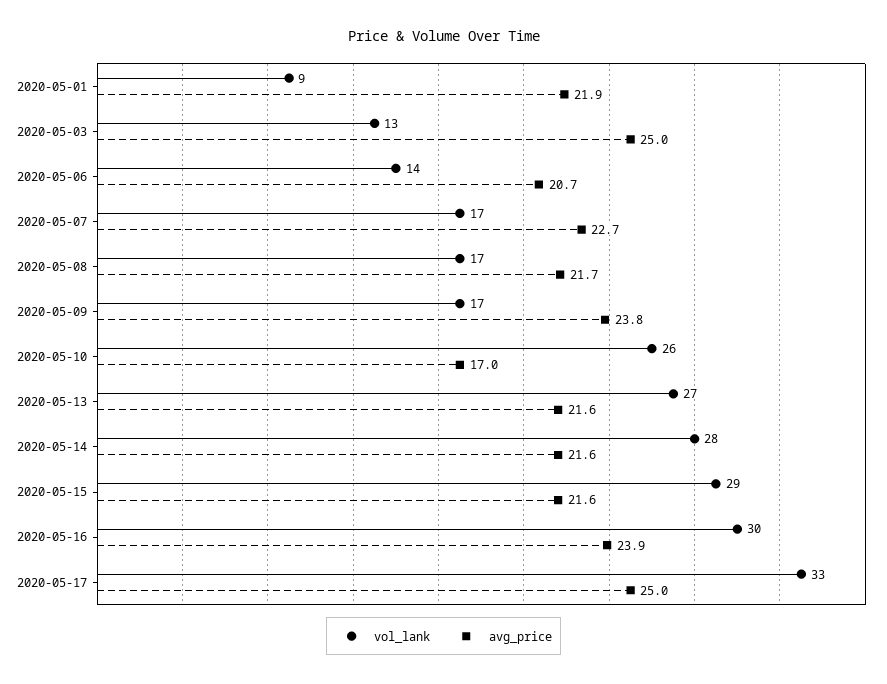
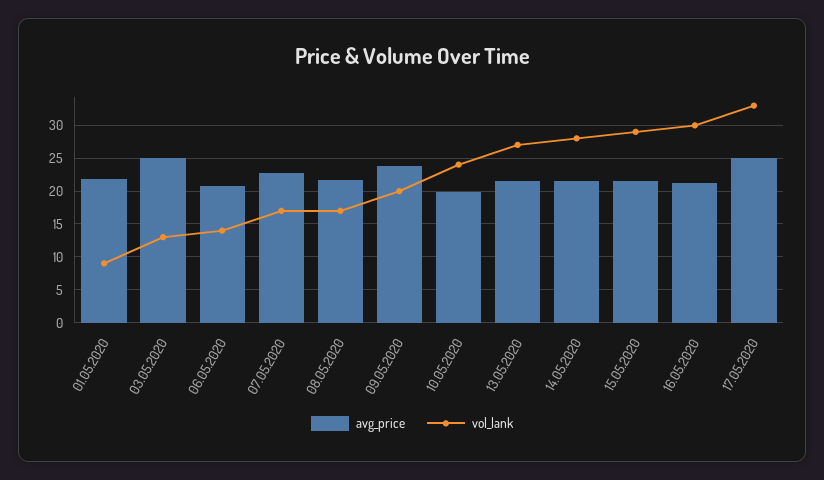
vol_lank, 2020-05-09: 17 -> 20
vol_lank, 2020-05-10: 26 -> 24
avg_price, 2020-05-10: 17 -> 20
avg_price, 2020-05-16: 23.9 -> 21

